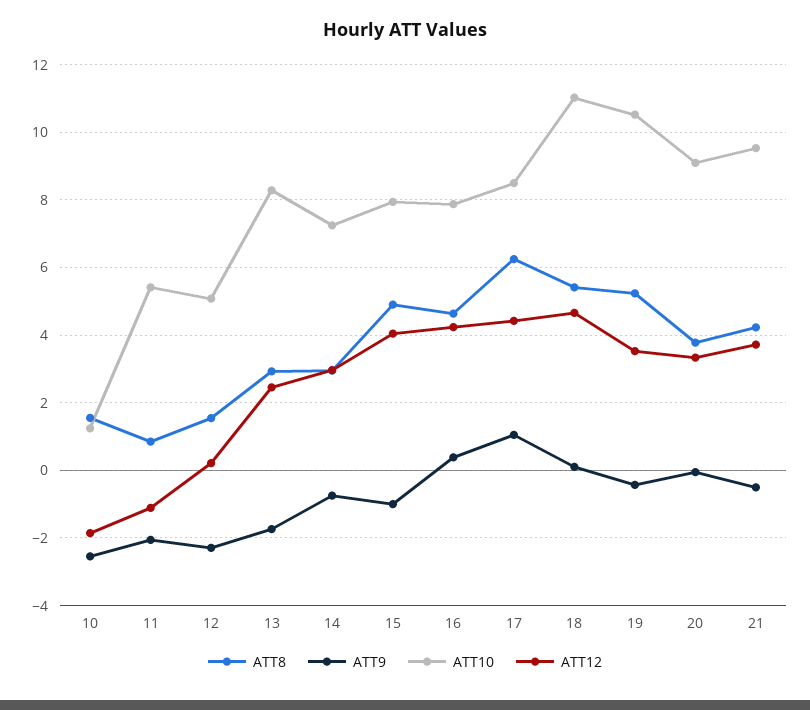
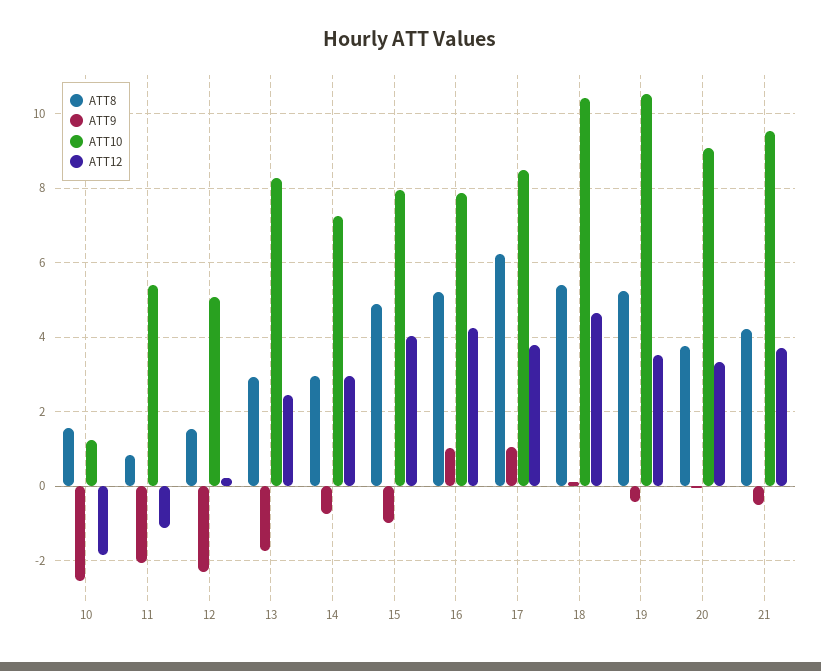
ATT8, 16: 4.6 -> 5.2
ATT9, 16: 0.4 -> 1
ATT12, 17: 4.4 -> 3.8
ATT10, 18: 11 -> 10.4

